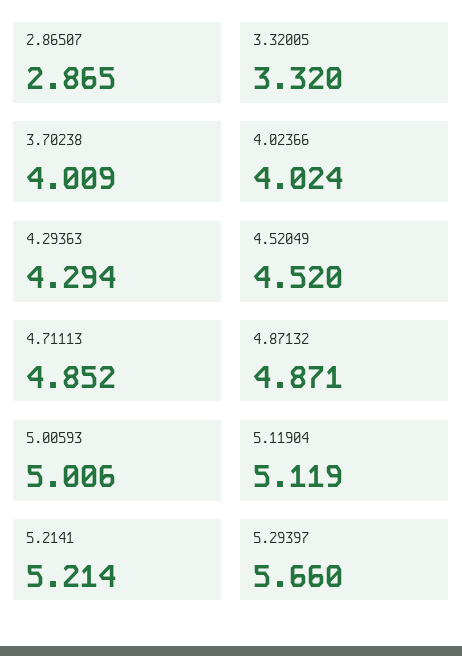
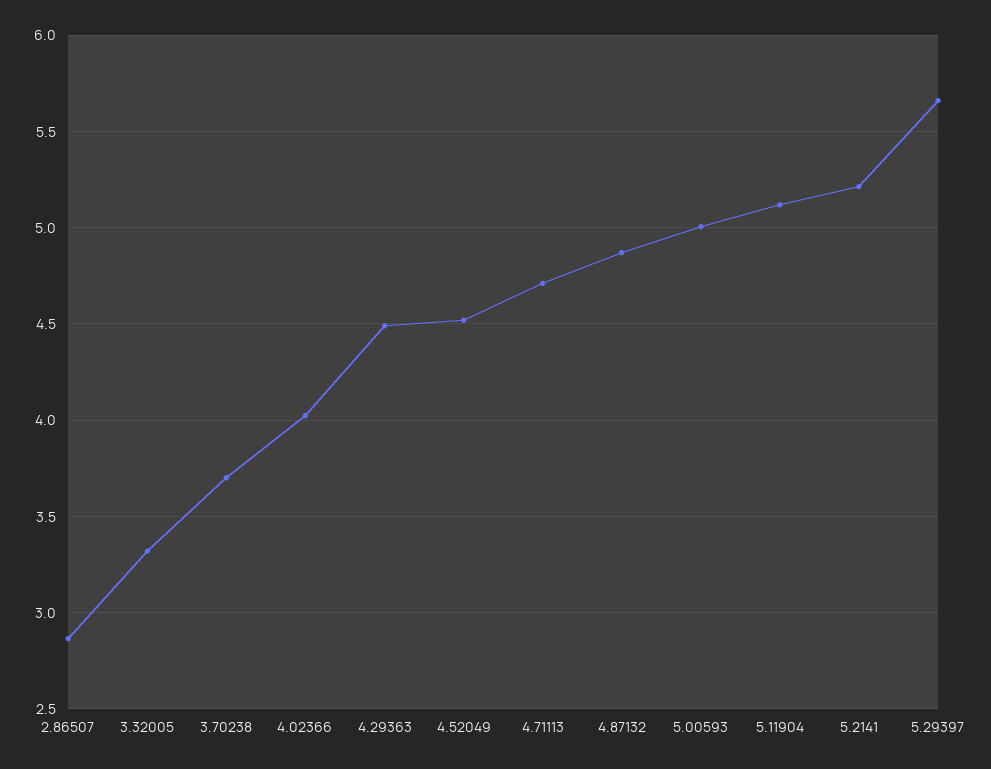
3.70238: 4.009 -> 3.7
4.29363: 4.294 -> 4.5
4.71113: 4.852 -> 4.7

